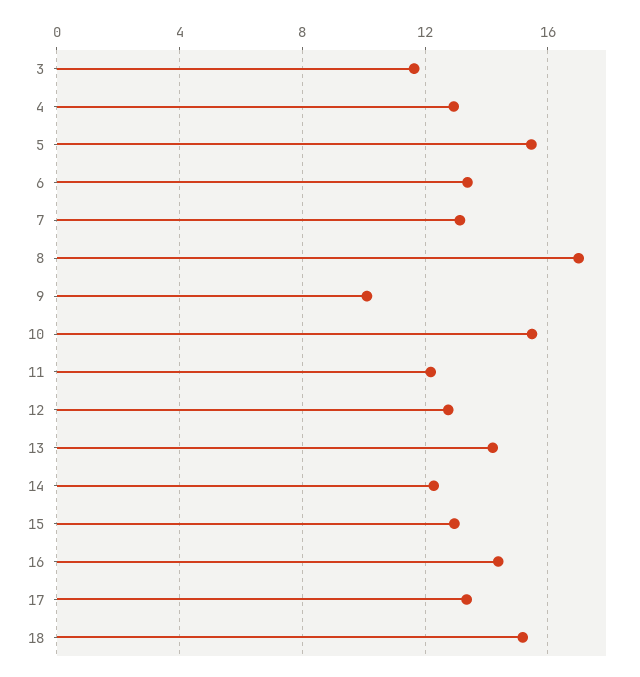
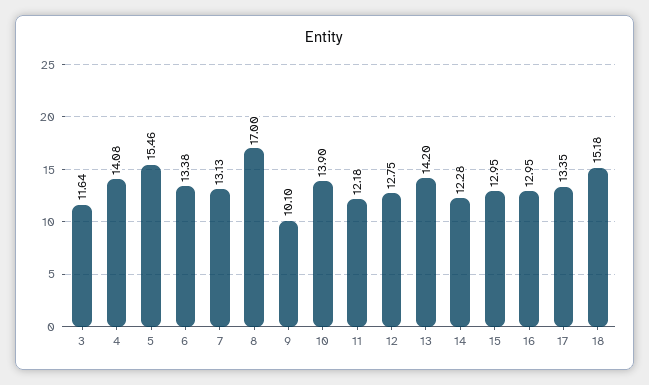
4: 13 -> 14.08
10: 15.5 -> 13.9
16: 14.5 -> 12.95

